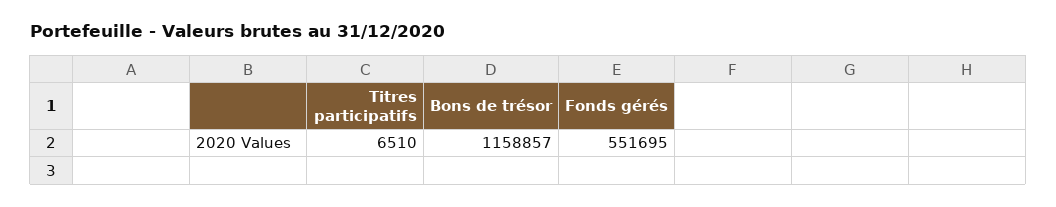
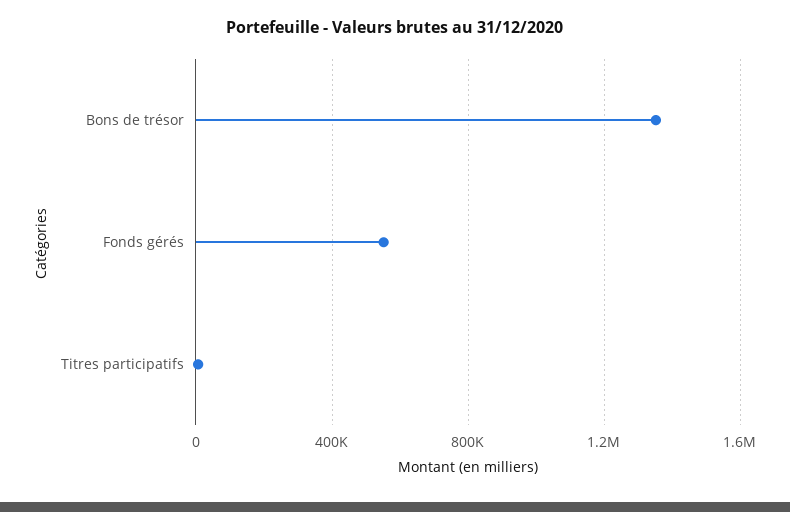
Bons de trésor: 1158857 -> 1350000

